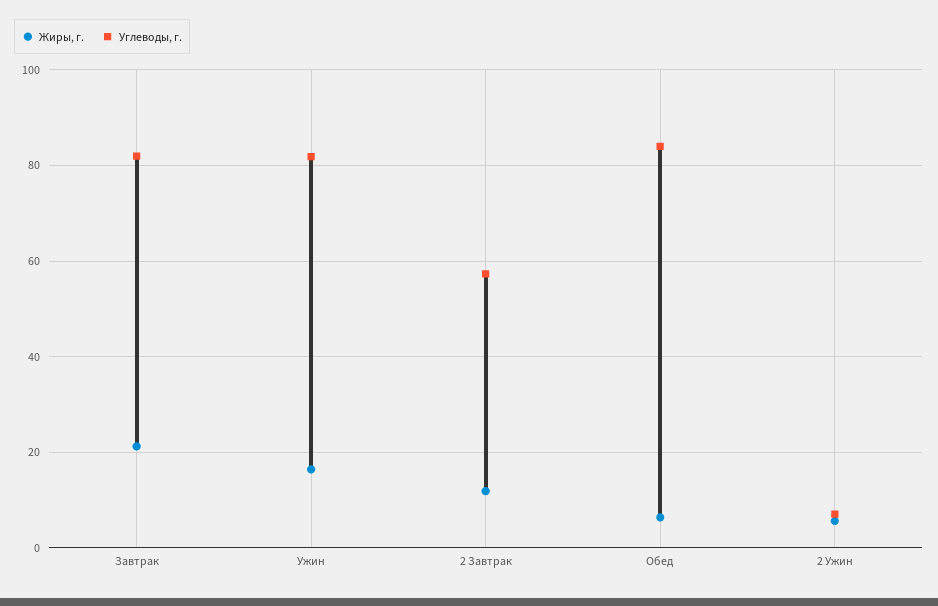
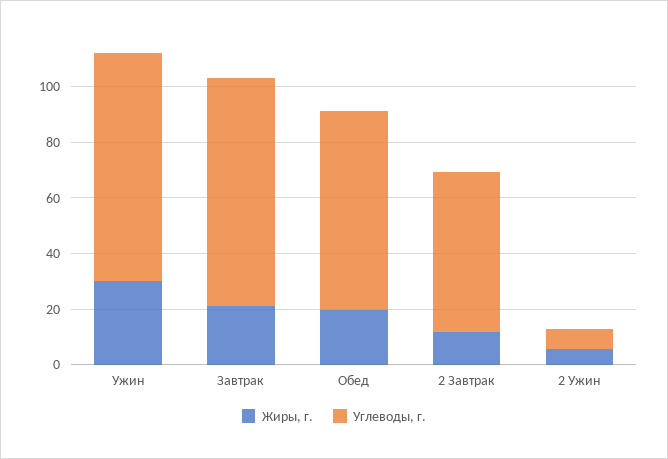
Жиры, г., Ужин: 16 -> 30
Жиры, г., Обед: 6 -> 20
Углеводы, г., Обед: 84 -> 70

